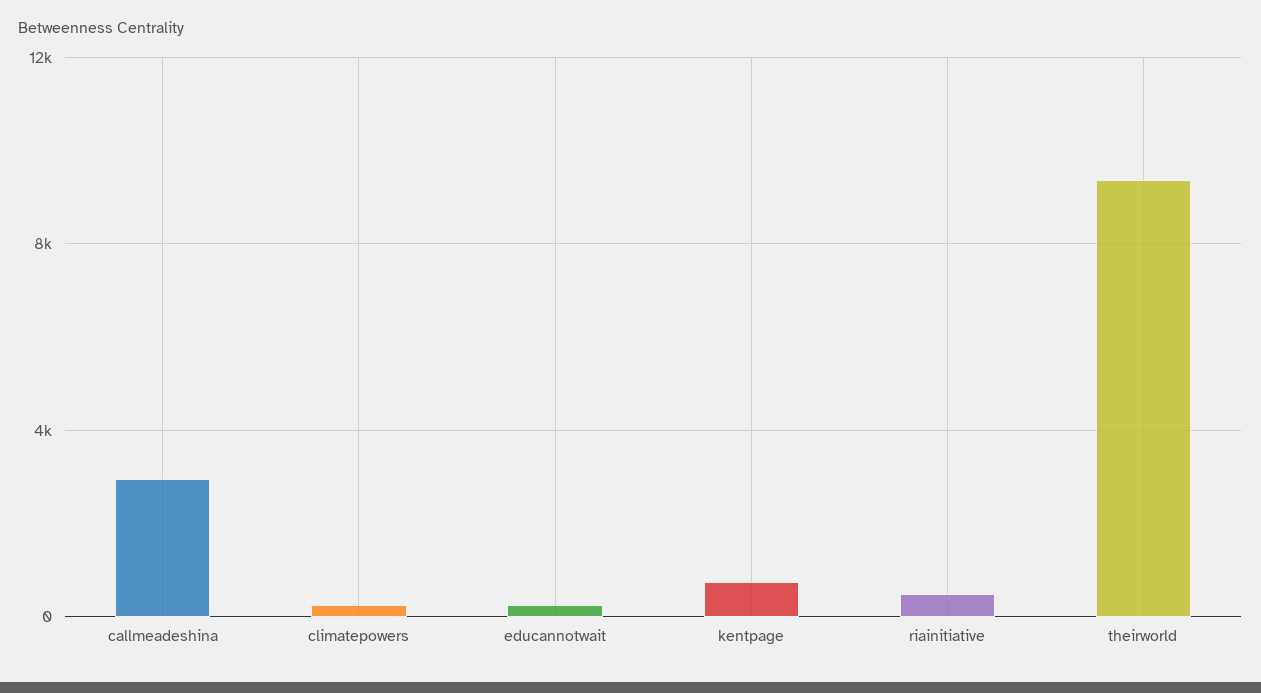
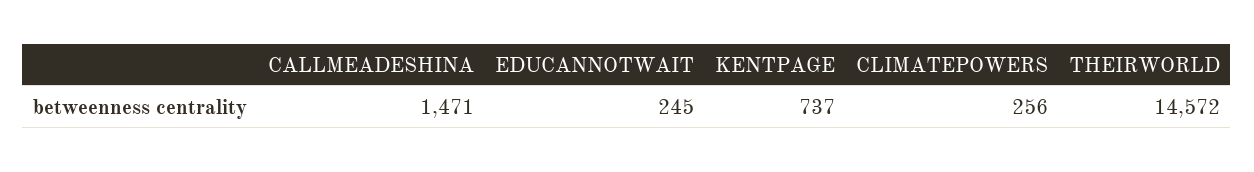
callmeadeshina: 3000 -> 1471
riainitiative: 500 -> none
theirworld: 9500 -> 14572

